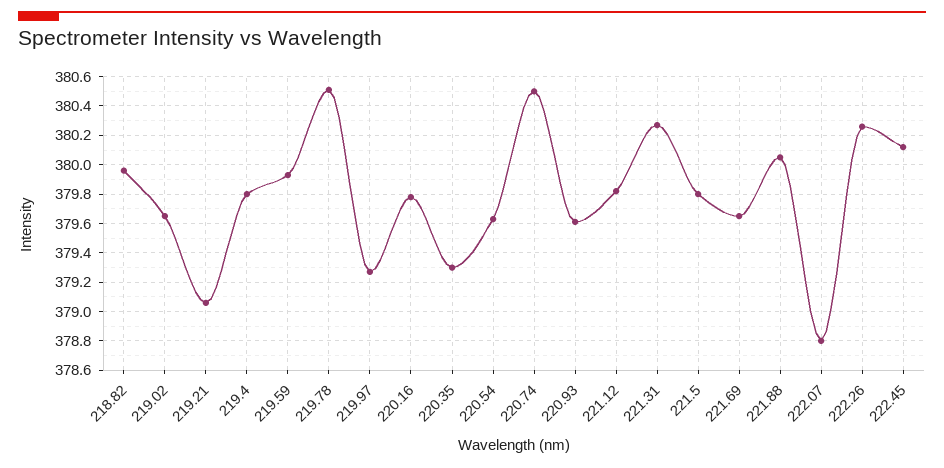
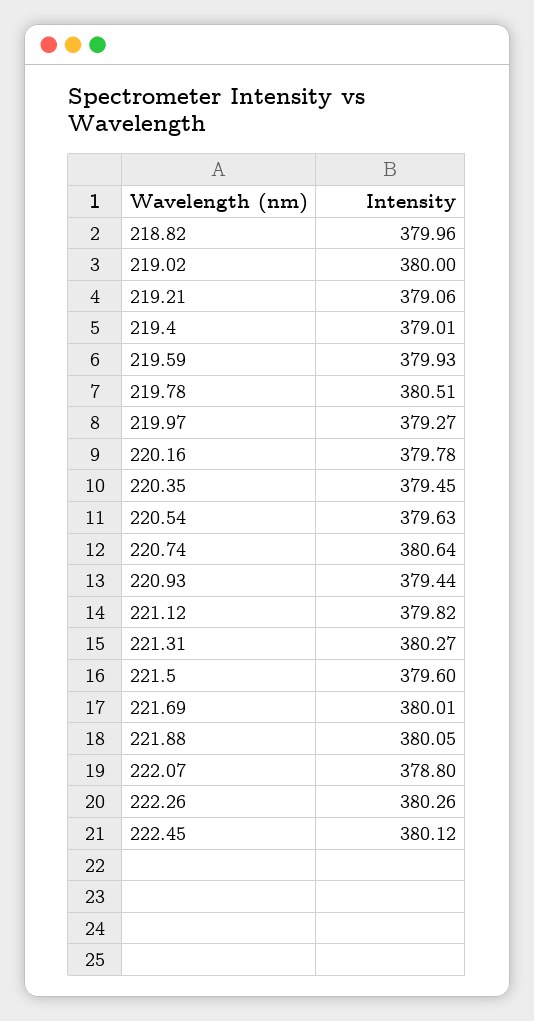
219.02: 379.65 -> 380
219.4: 379.8 -> 379.01
220.35: 379.3 -> 379.45
220.74: 380.5 -> 380.64
220.93: 379.6 -> 379.44
221.5: 379.8 -> 379.6
221.69: 379.65 -> 380.01

